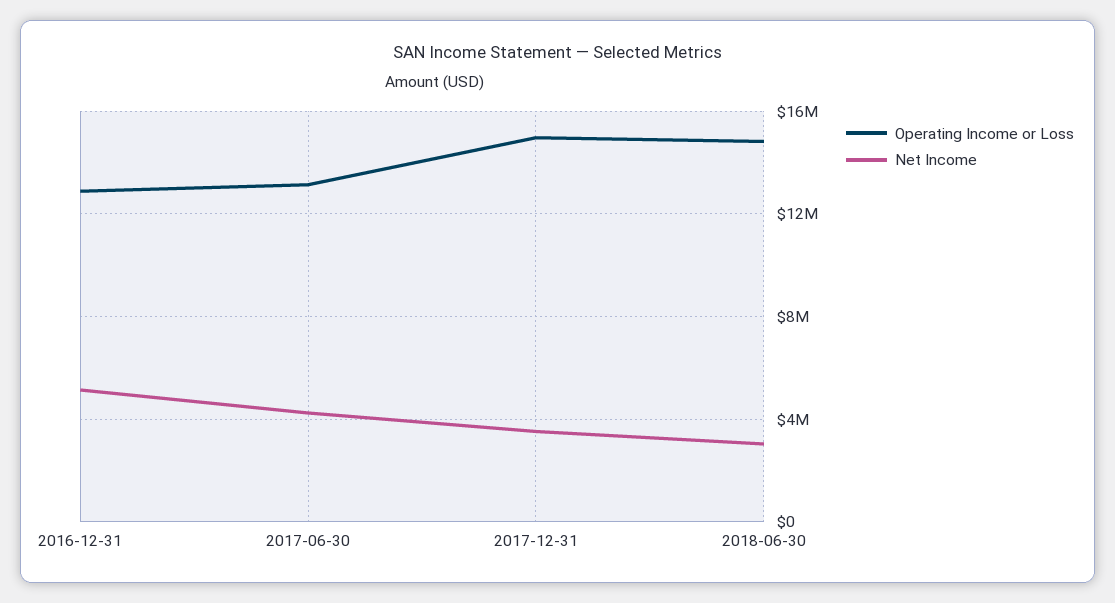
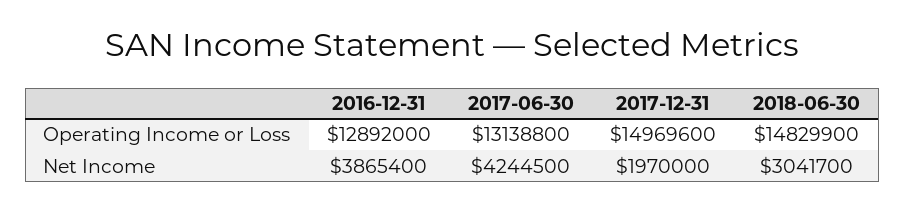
Net Income, 2016-12-31: 5000000 -> 3865400
Net Income, 2017-12-31: 3500000 -> 1970000

